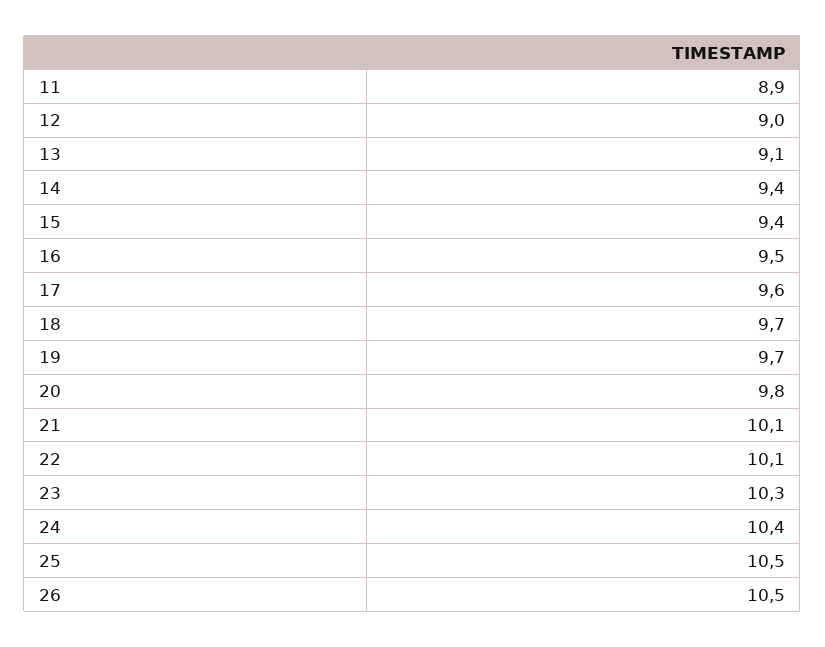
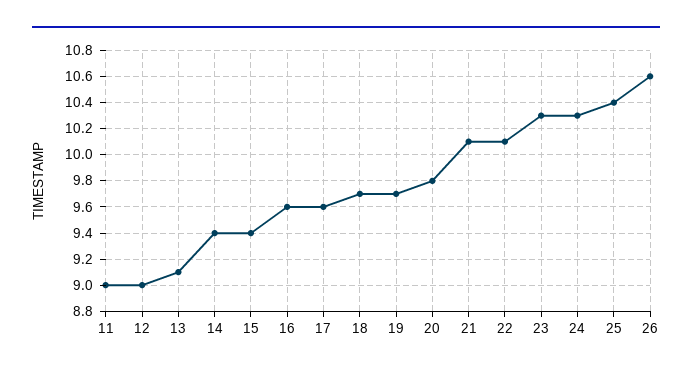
11: 8.9 -> 9
16: 9.5 -> 9.6
24: 10.4 -> 10.3
25: 10.5 -> 10.4
26: 10.5 -> 10.6

